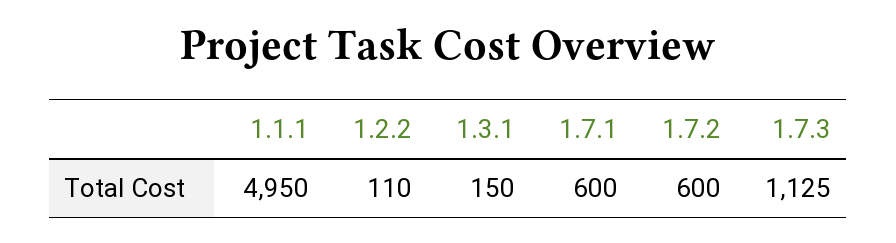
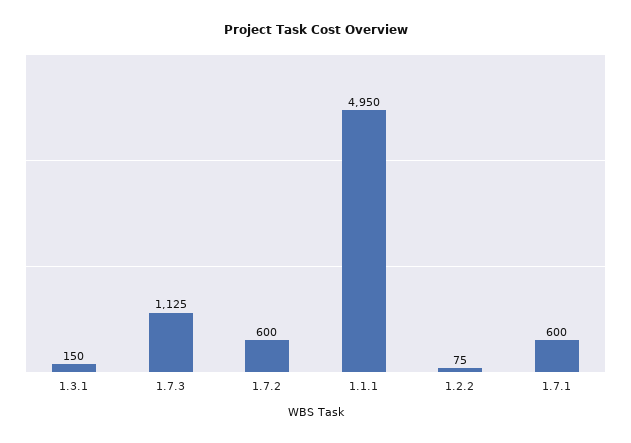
1.2.2: 110 -> 75

